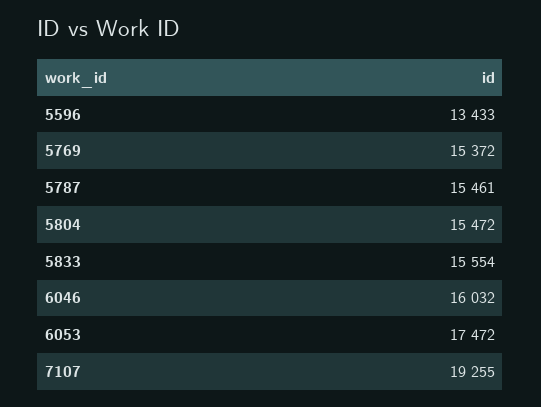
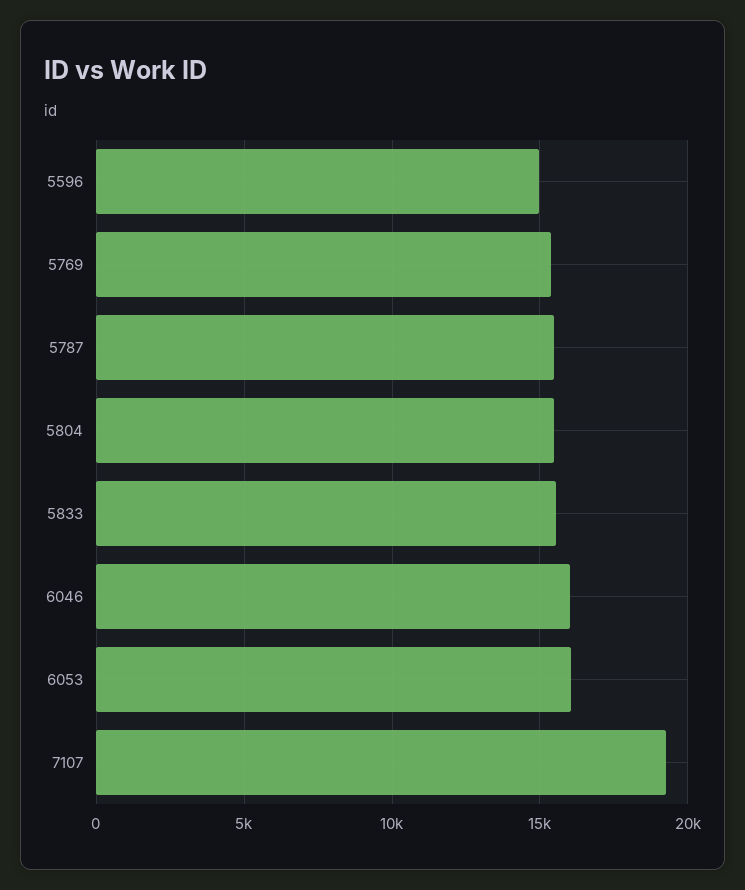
5596: 13433 -> 15000
6053: 17472 -> 16000

